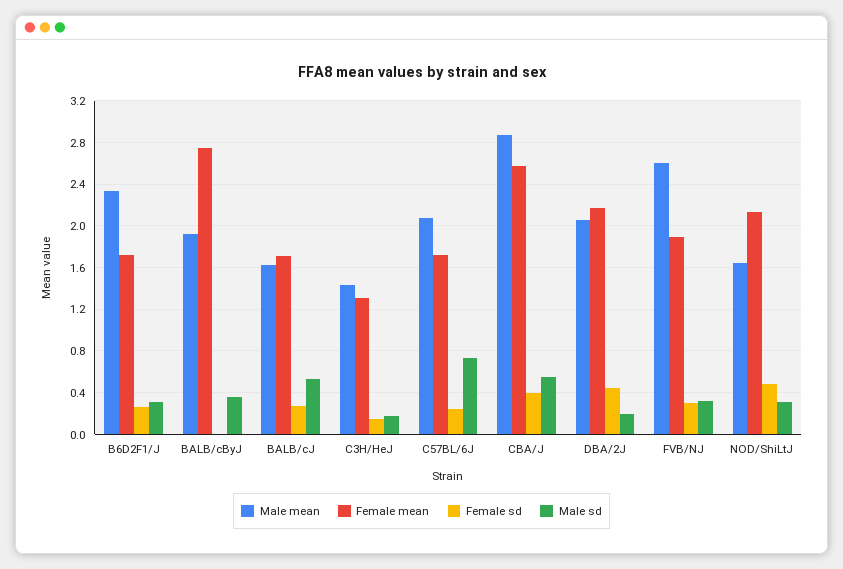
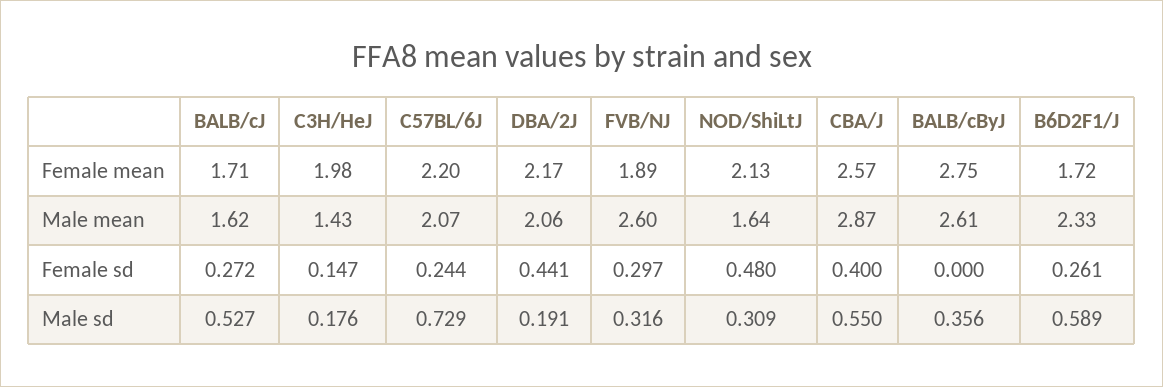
Male sd, B6D2F1/J: 0.3 -> 0.589
Male mean, BALB/cByJ: 1.9 -> 2.61
Female mean, C3H/HeJ: 1.3 -> 1.98
Female mean, C57BL/6J: 1.7 -> 2.2

